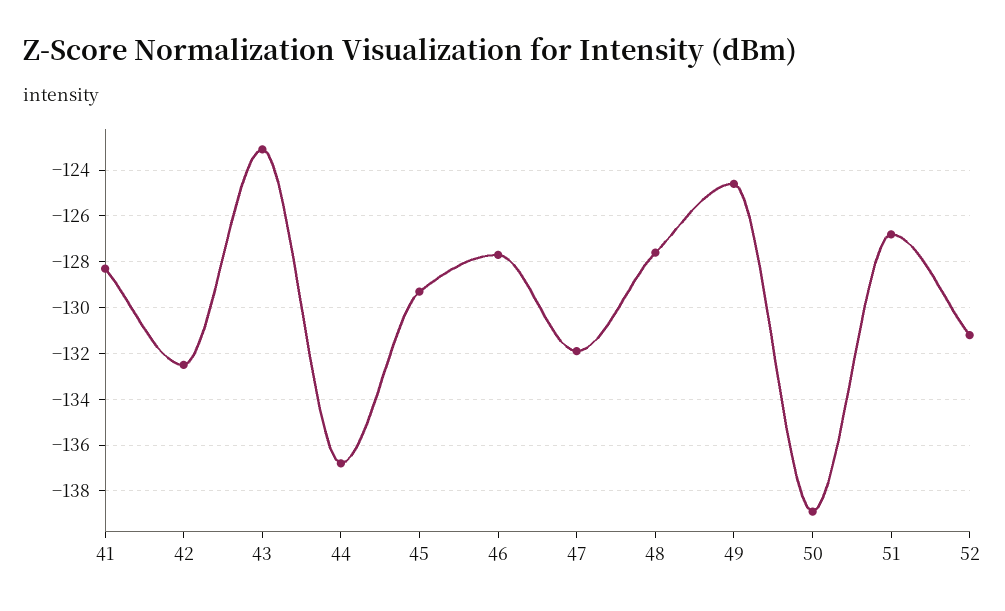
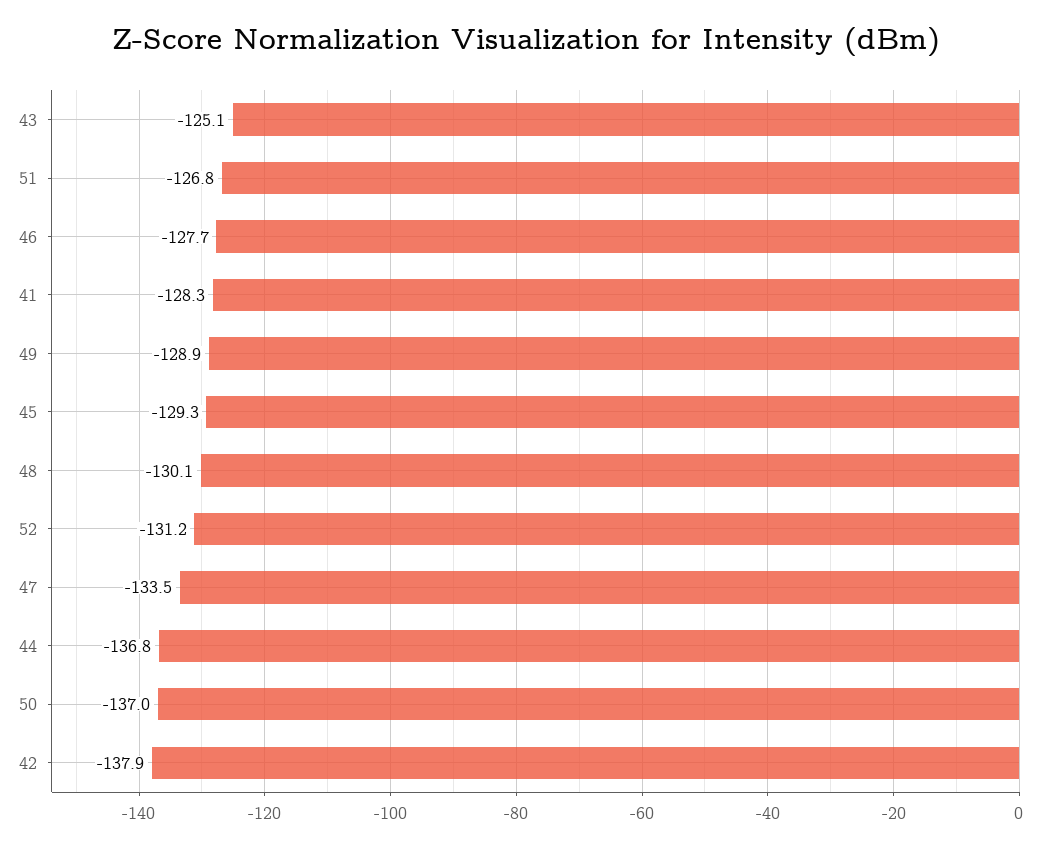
42: -132.5 -> -137.9
43: -123 -> -125.1
47: -132 -> -133.5
48: -127.5 -> -130.1
49: -124.5 -> -128.9
50: -139 -> -137

